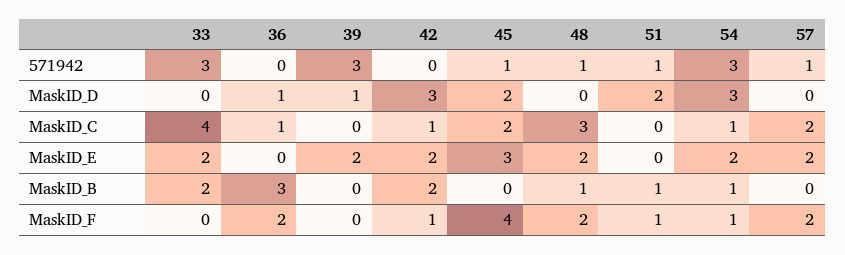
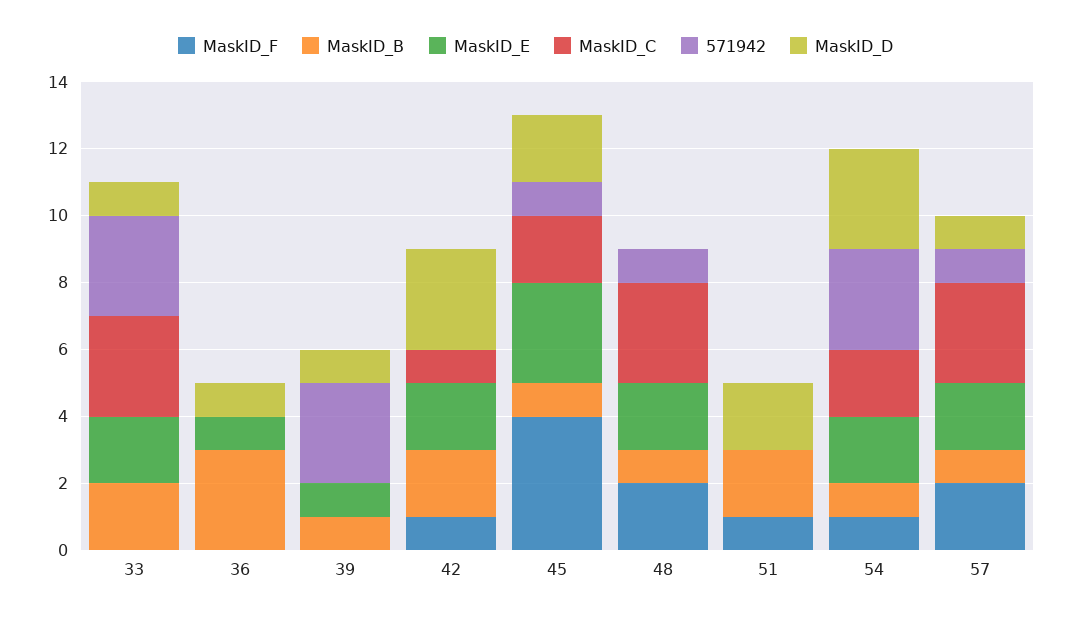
571942, 51: 1 -> 0
MaskID_D, 33: 0 -> 1
MaskID_D, 57: 0 -> 1
MaskID_C, 33: 4 -> 3
MaskID_C, 36: 1 -> 0
MaskID_C, 54: 1 -> 2
MaskID_C, 57: 2 -> 3
MaskID_E, 36: 0 -> 1
MaskID_E, 39: 2 -> 1
MaskID_B, 39: 0 -> 1
MaskID_B, 45: 0 -> 1
MaskID_B, 51: 1 -> 2
MaskID_B, 57: 0 -> 1
MaskID_F, 36: 2 -> 0

